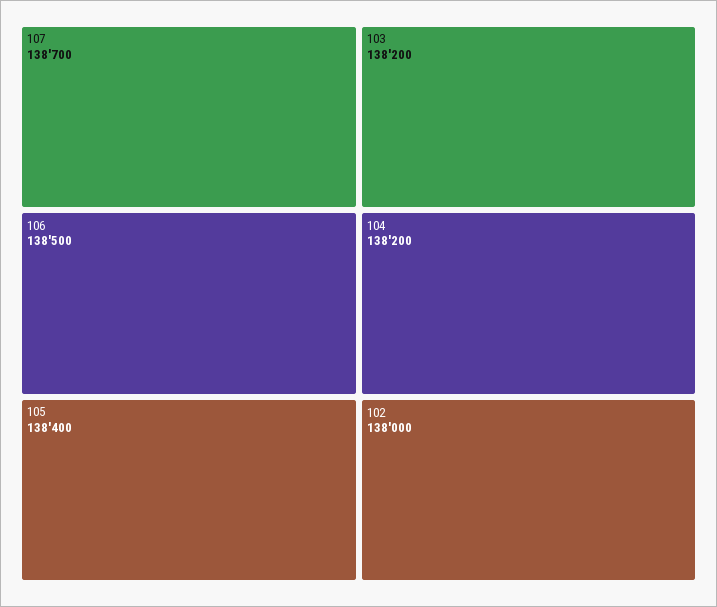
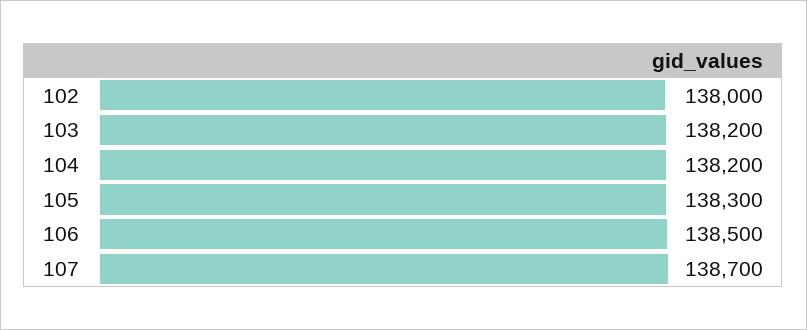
105: 138400 -> 138300

